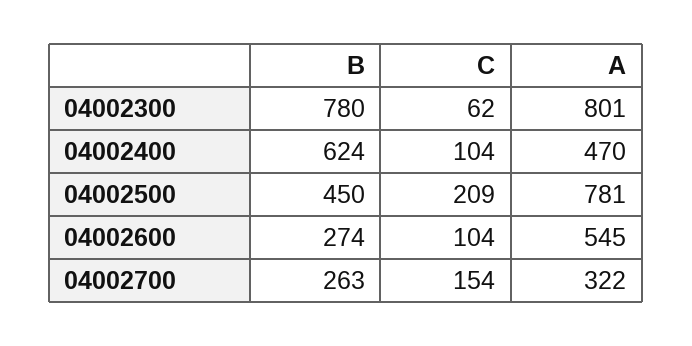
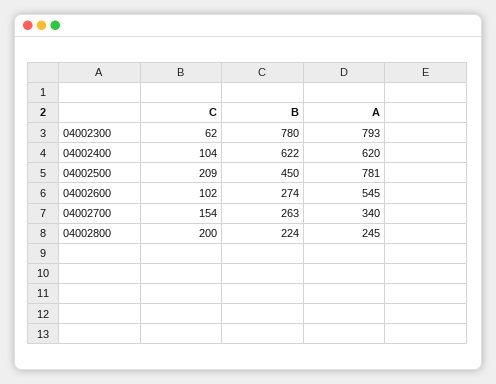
A, 04002300: 801 -> 793
B, 04002400: 624 -> 622
A, 04002400: 470 -> 620
C, 04002600: 104 -> 102
A, 04002700: 322 -> 340
C, 04002800: none -> 200
B, 04002800: none -> 224
A, 04002800: none -> 245

